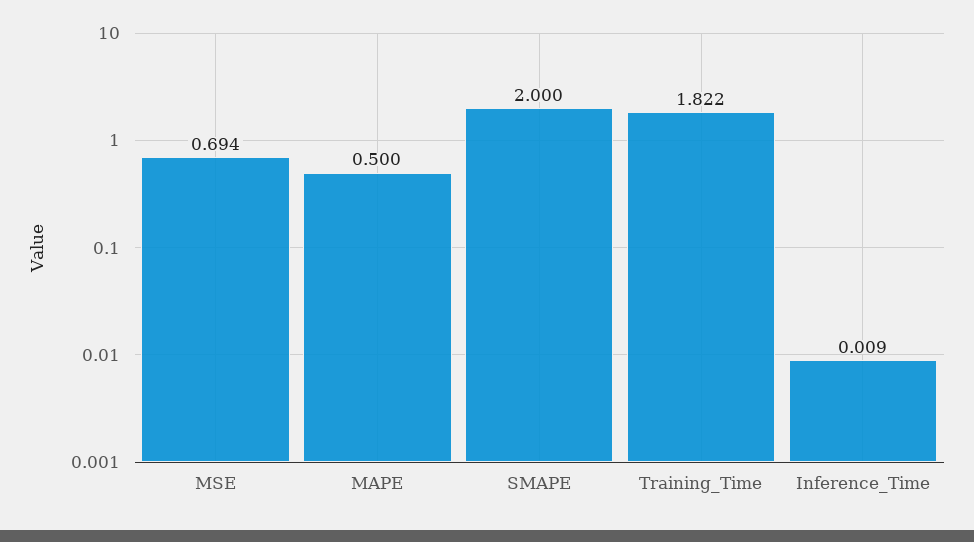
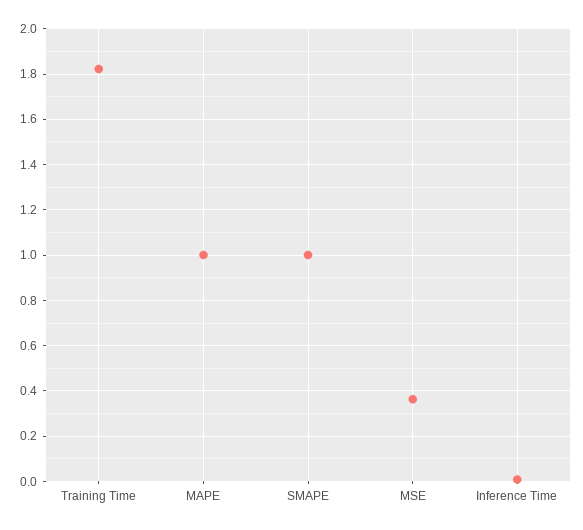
MSE: 0.694 -> 0.35
MAPE: 0.5 -> 1
SMAPE: 2 -> 1

